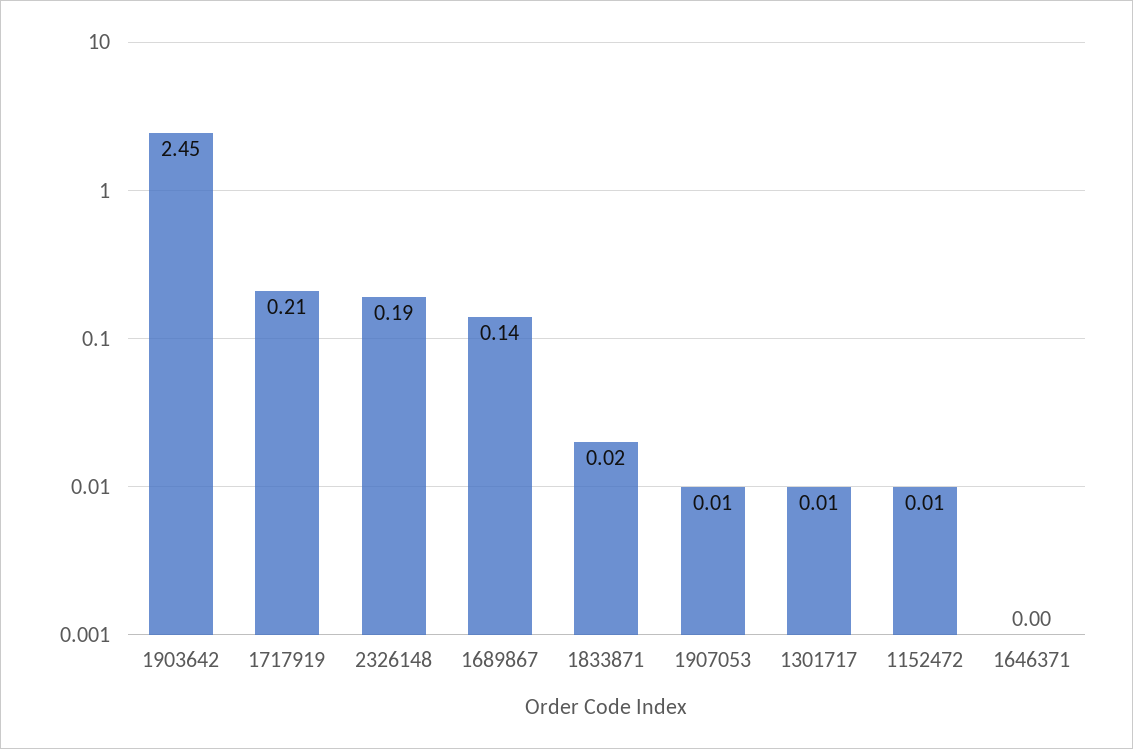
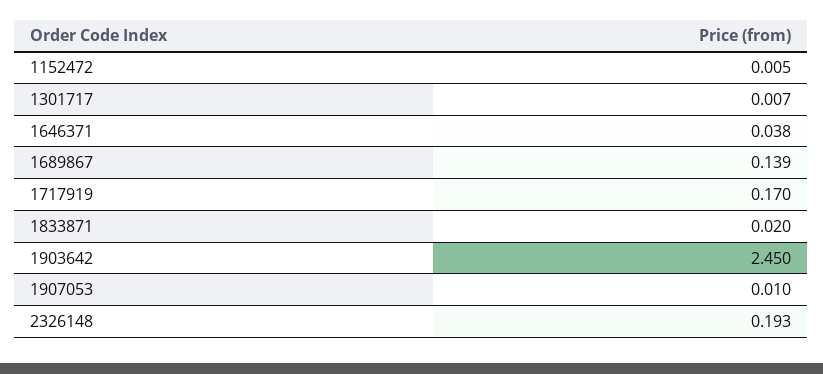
1717919: 0.21 -> 0.17
1646371: 0 -> 0.038

